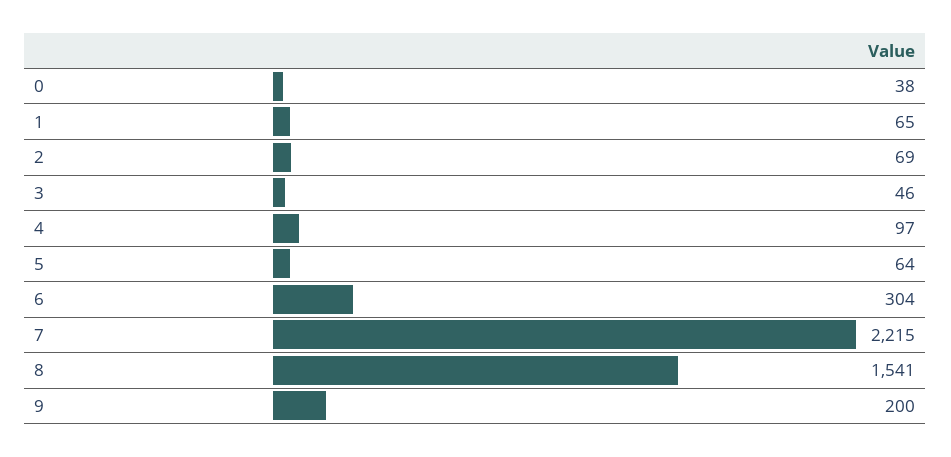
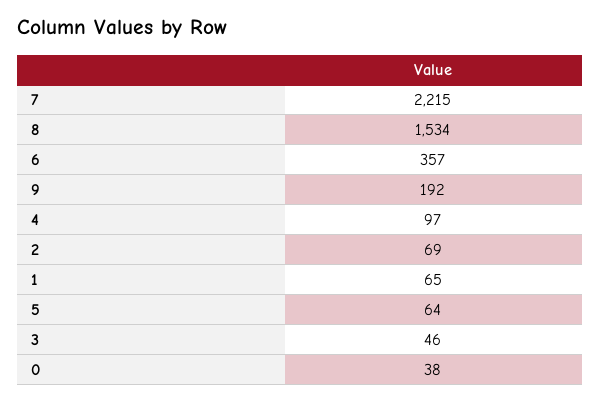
6: 304 -> 357
8: 1541 -> 1534
9: 200 -> 192

